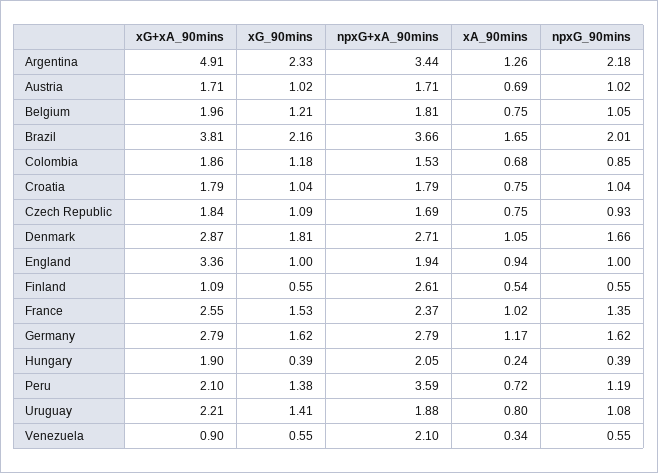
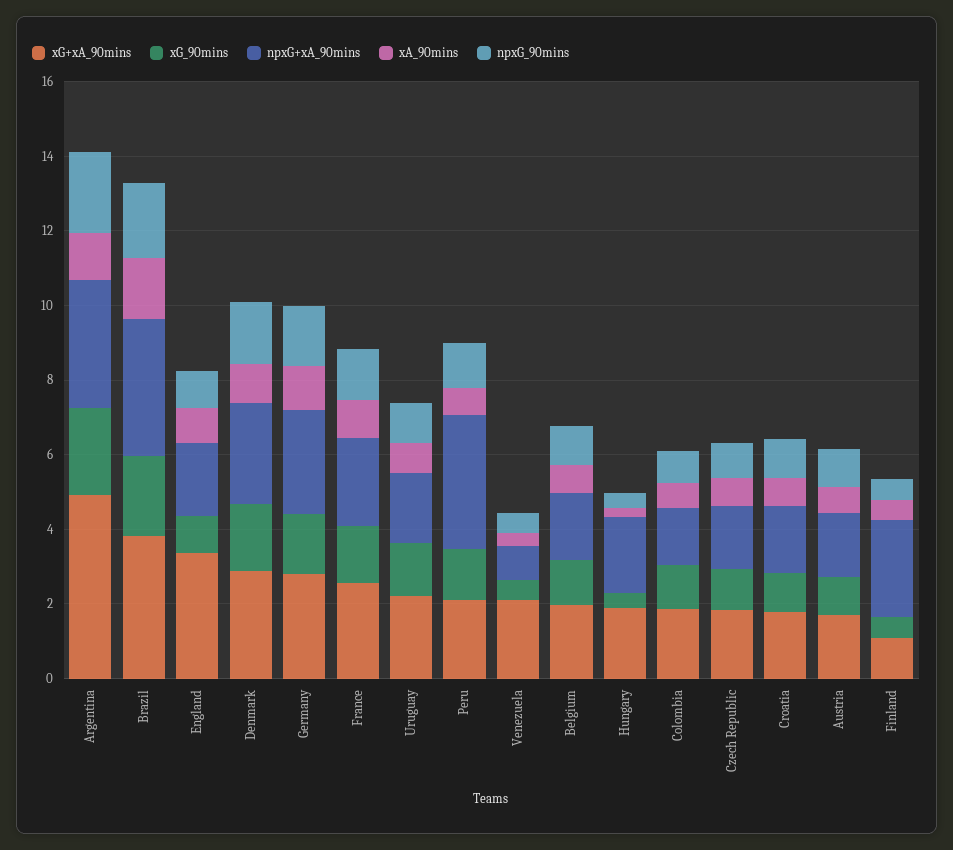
xG+xA_90mins, Venezuela: 0.9 -> 2
npxG+xA_90mins, Venezuela: 2.1 -> 1

